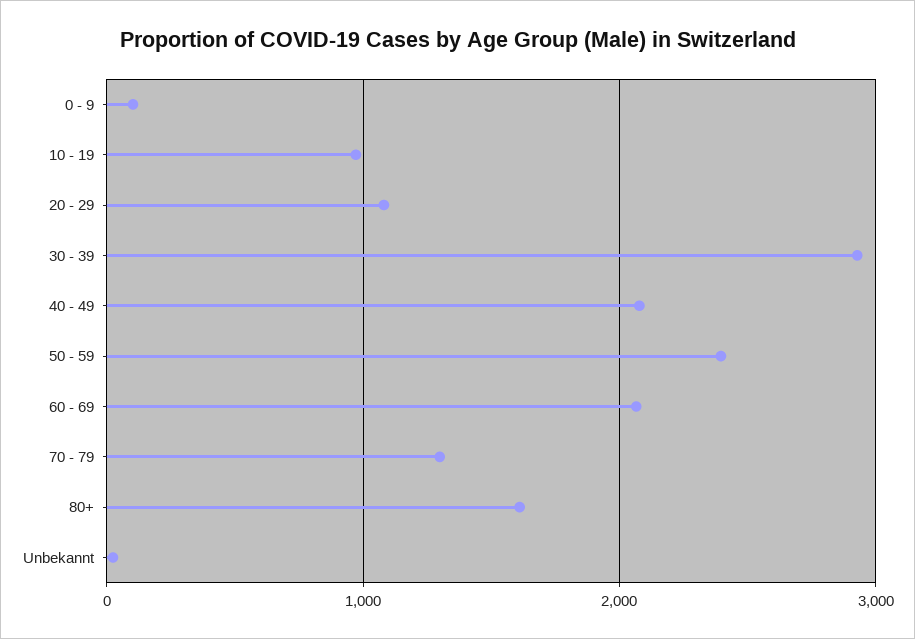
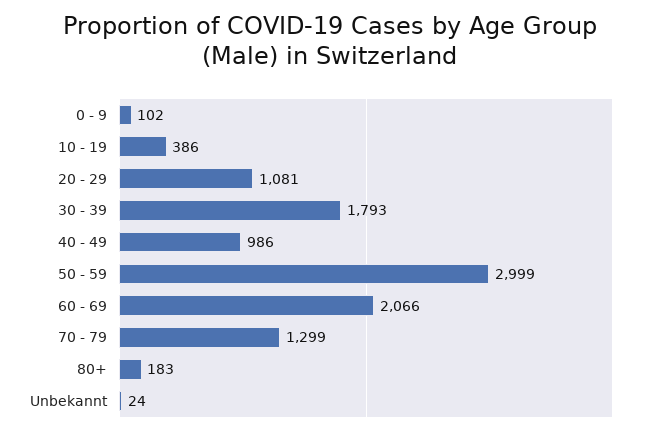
10 - 19: 1000 -> 386
30 - 39: 2900 -> 1793
40 - 49: 2100 -> 986
50 - 59: 2400 -> 2999
80+: 1600 -> 183

